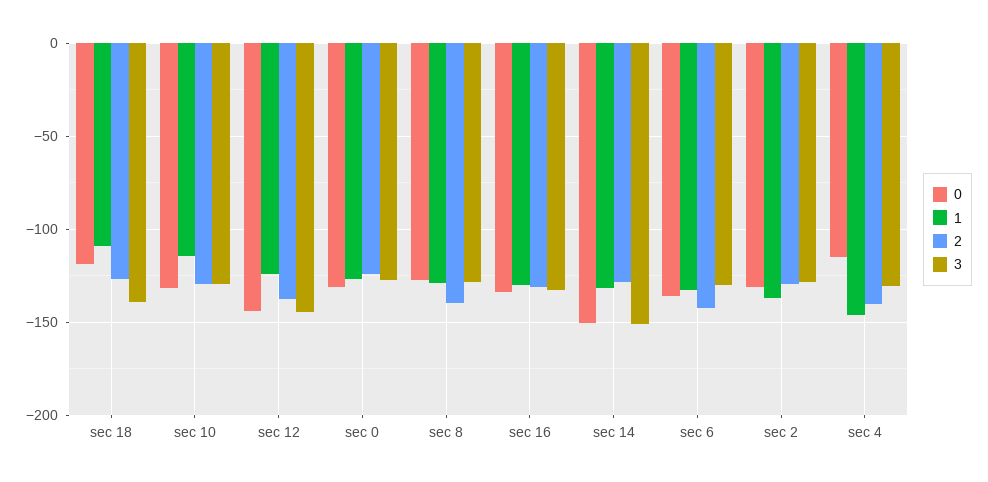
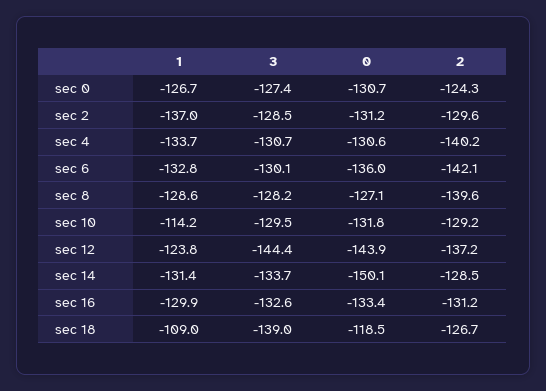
3, sec 14: -150 -> -133.7
0, sec 4: -115 -> -130.6
1, sec 4: -145 -> -133.7

